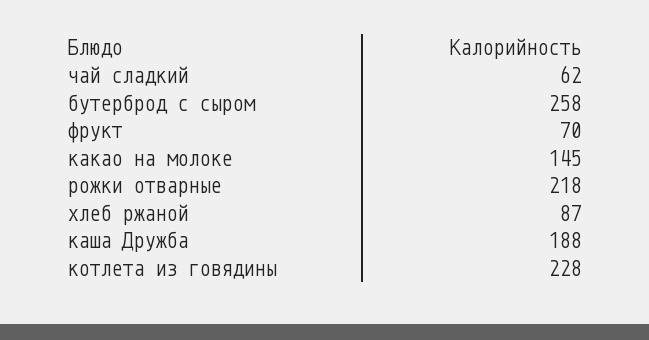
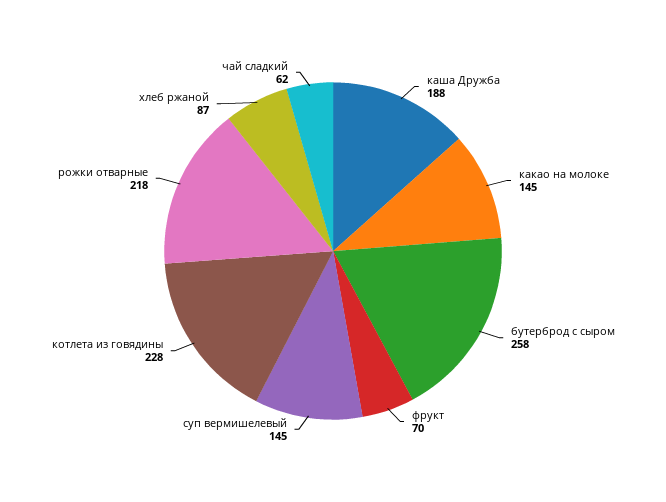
суп вермишелевый: none -> 145

